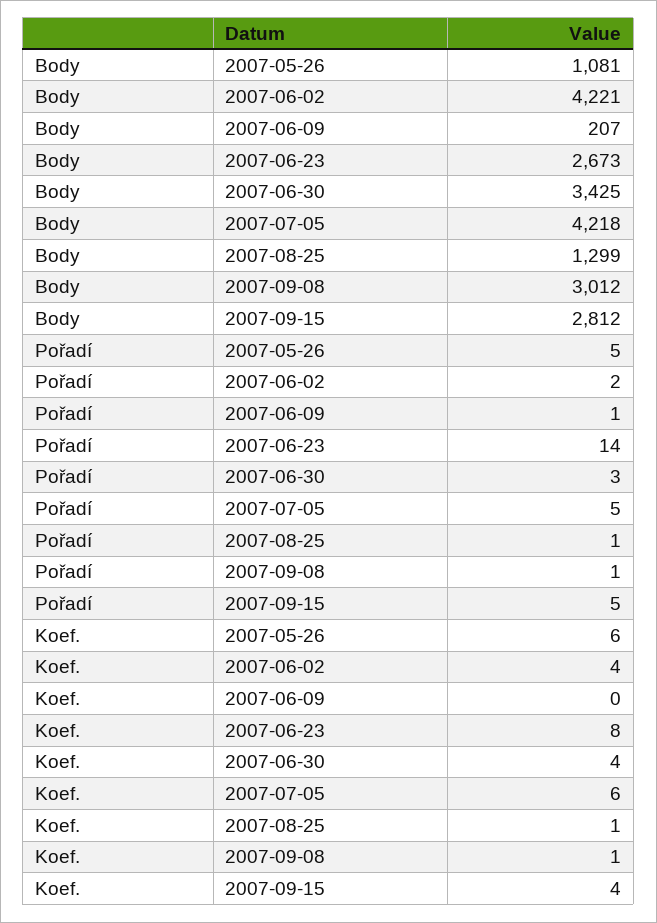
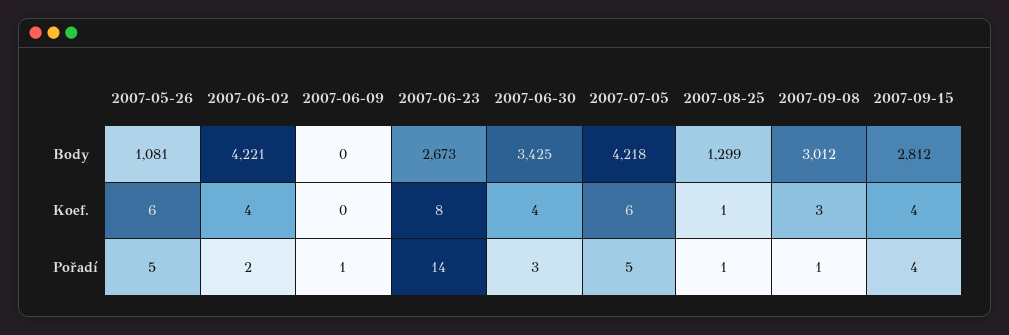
Body, 2007-06-09: 207 -> 0
Pořadí, 2007-09-15: 5 -> 4
Koef., 2007-09-08: 1 -> 3

